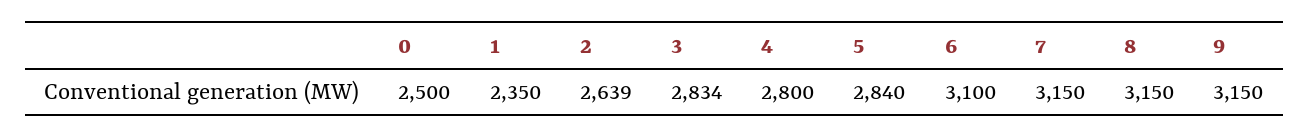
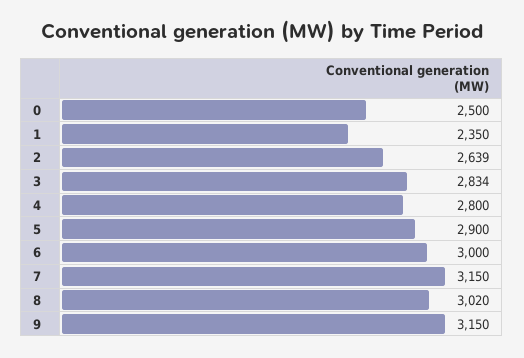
5: 2840 -> 2900
6: 3100 -> 3000
8: 3150 -> 3020

